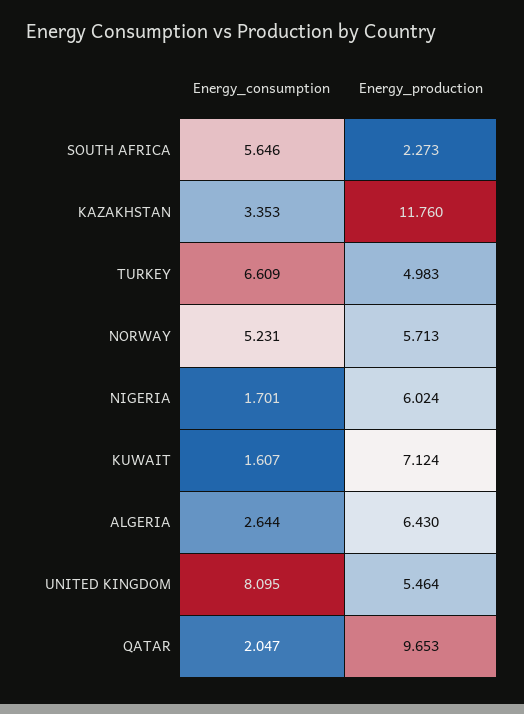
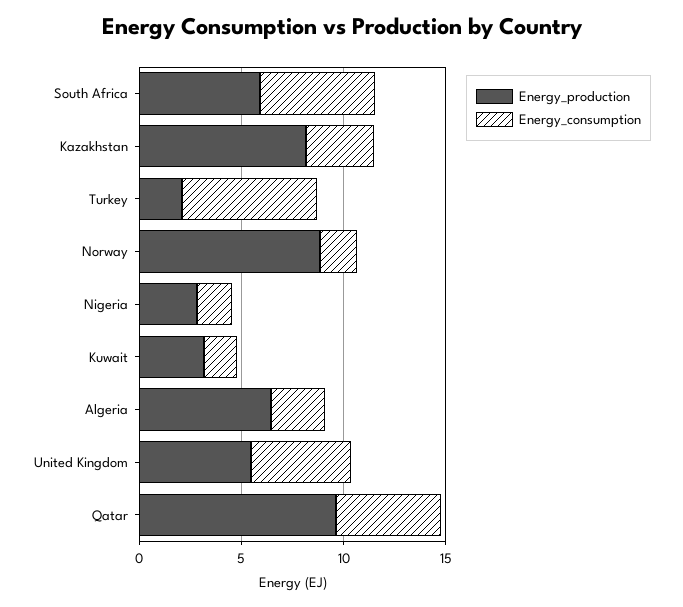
Energy_production, SOUTH AFRICA: 2.273 -> 6
Energy_production, KAZAKHSTAN: 11.76 -> 8
Energy_production, TURKEY: 4.983 -> 2
Energy_consumption, NORWAY: 5.231 -> 2
Energy_production, NORWAY: 5.713 -> 9
Energy_production, NIGERIA: 6.024 -> 3
Energy_production, KUWAIT: 7.124 -> 3
Energy_consumption, UNITED KINGDOM: 8.095 -> 5
Energy_consumption, QATAR: 2.047 -> 5

